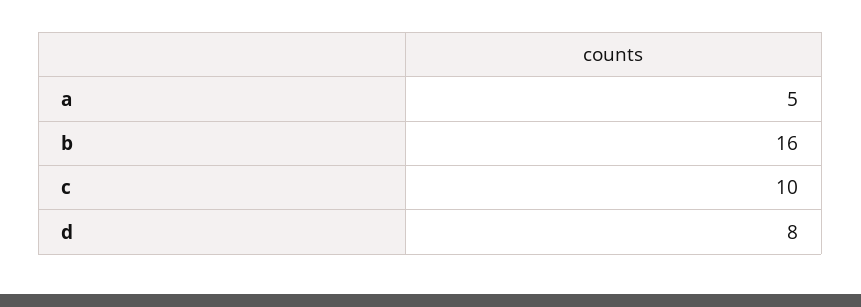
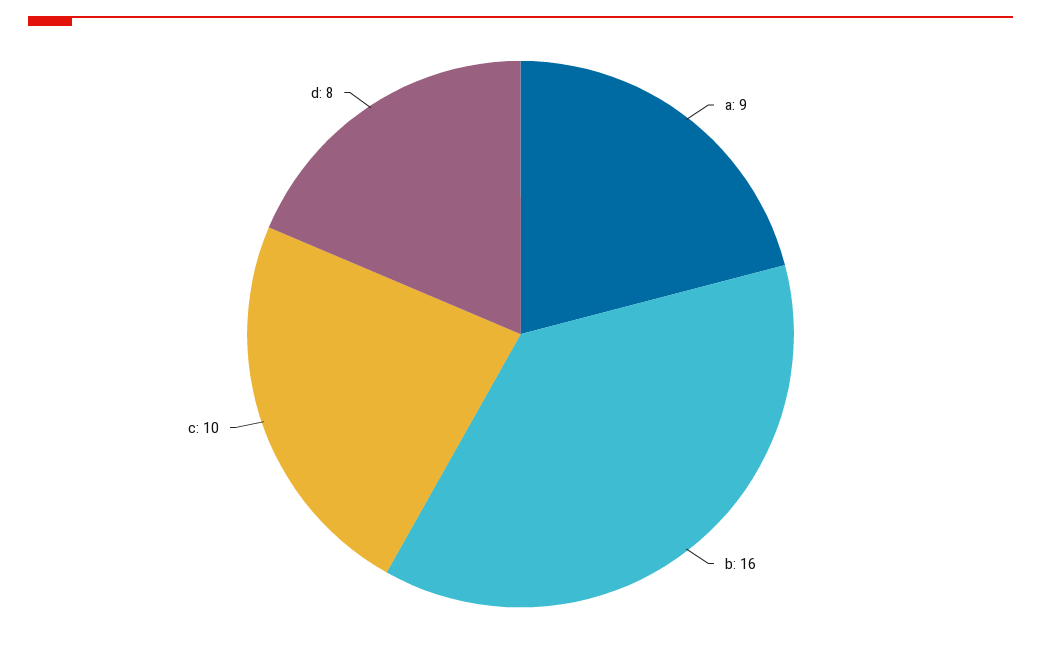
a: 5 -> 9

